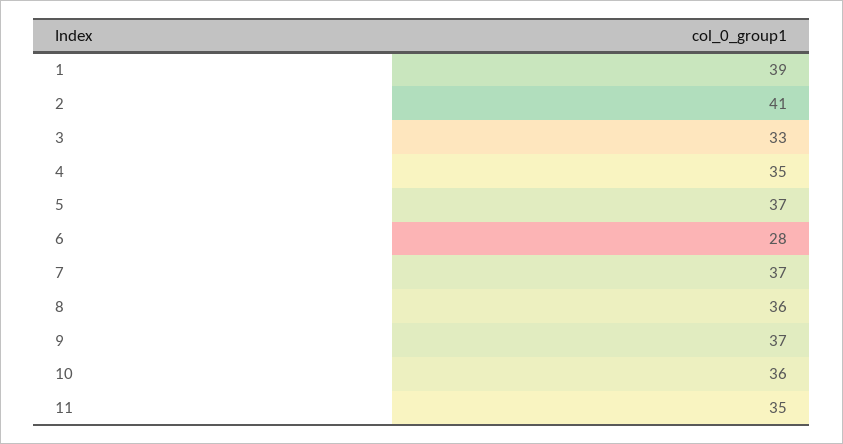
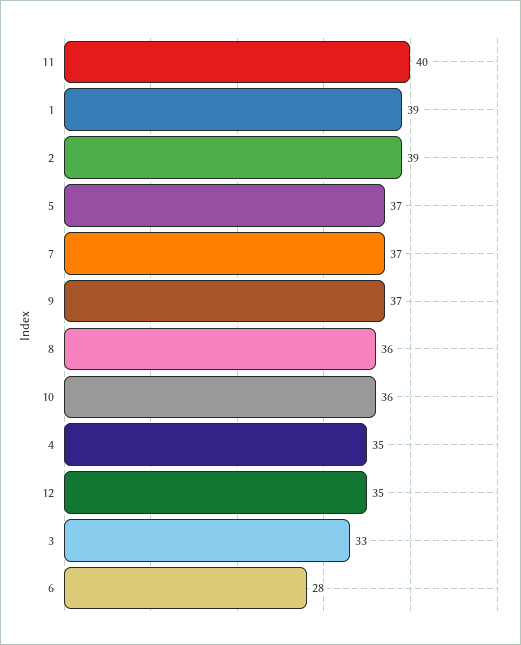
2: 41 -> 39
11: 35 -> 40
12: none -> 35

